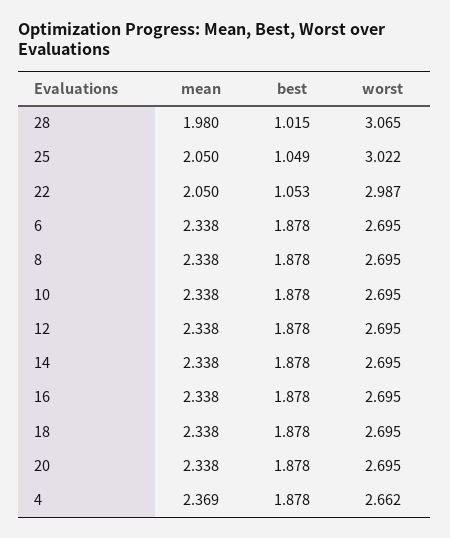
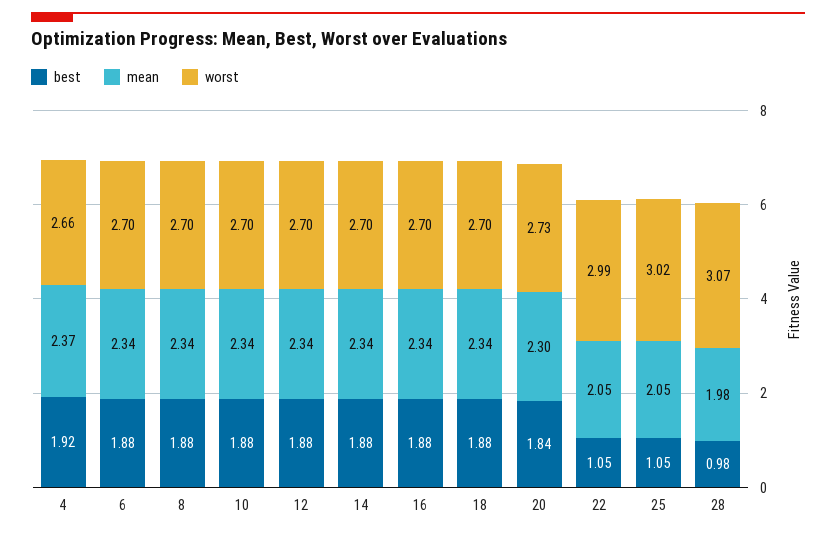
best, 28: 1.015 -> 0.98
mean, 20: 2.338 -> 2.3
best, 20: 1.878 -> 1.84
worst, 20: 2.695 -> 2.73
best, 4: 1.878 -> 1.92

